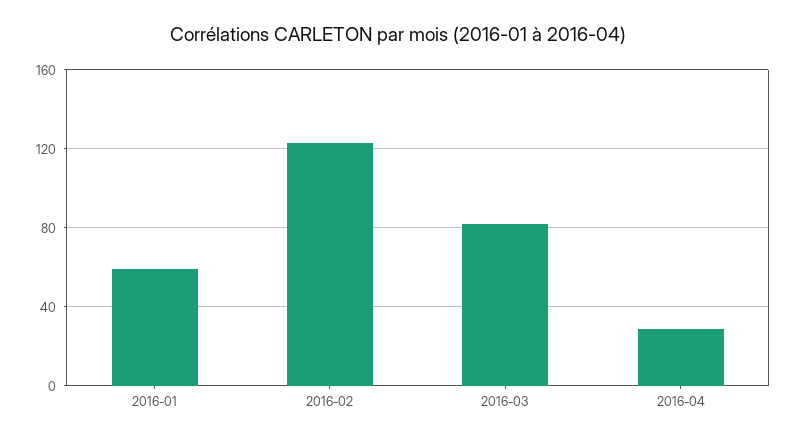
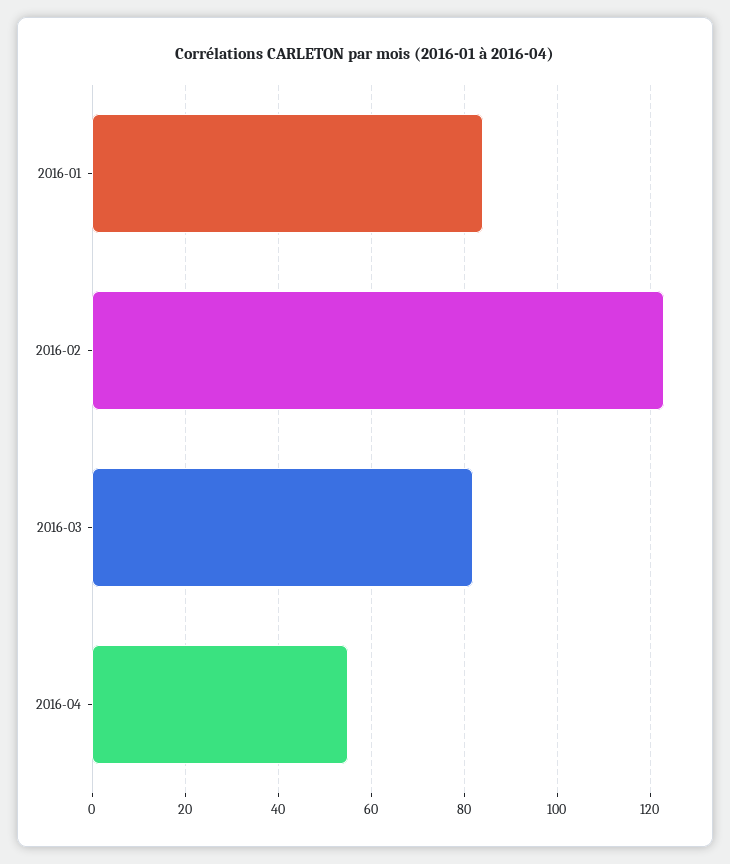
2016-01: 60 -> 85
2016-04: 30 -> 55

